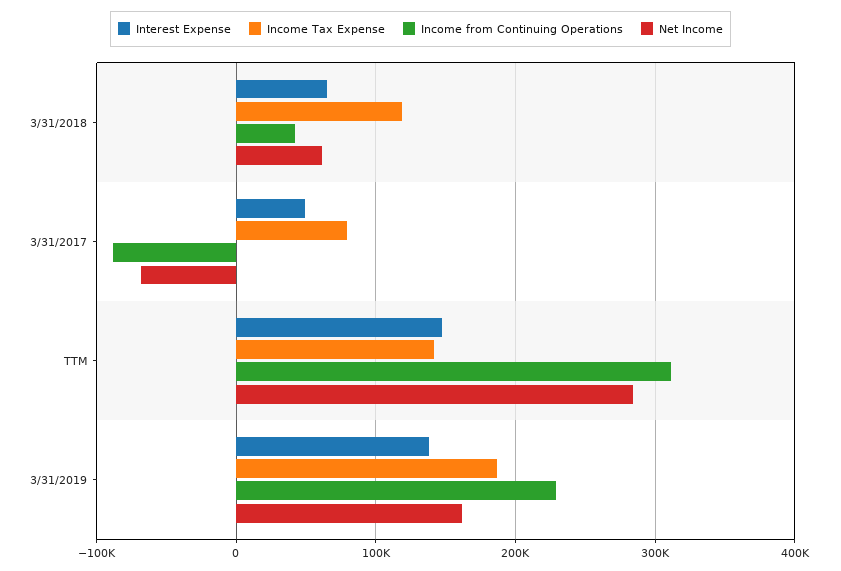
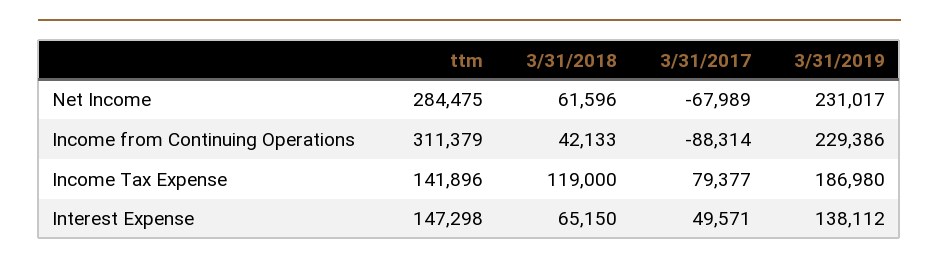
Net Income, 3/31/2019: 160000 -> 231017

